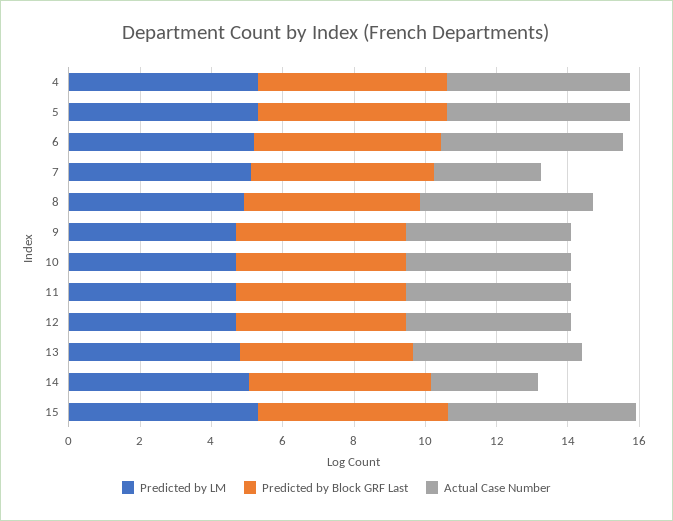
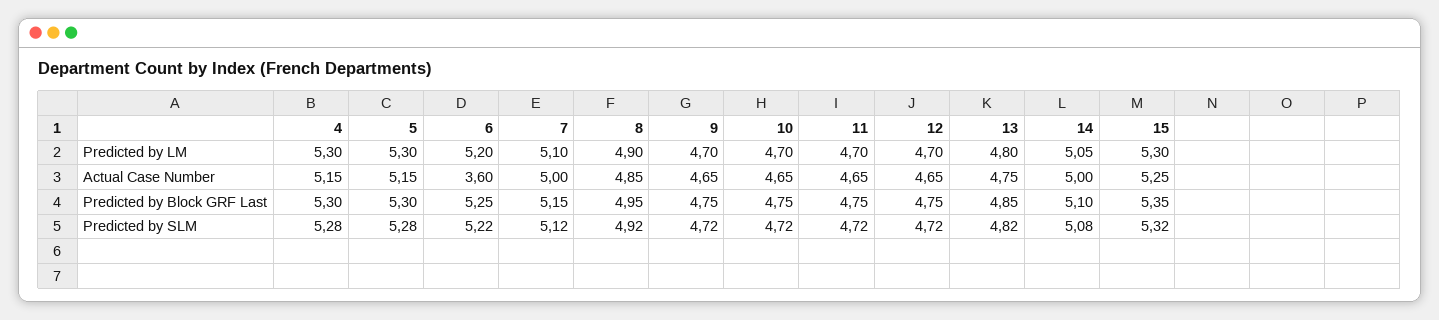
Actual Case Number, 6: 5 -> 3.6
Actual Case Number, 7: 3 -> 5
Actual Case Number, 14: 3 -> 5
Predicted by SLM, 4: none -> 5.28
Predicted by SLM, 5: none -> 5.28
Predicted by SLM, 6: none -> 5.22
Predicted by SLM, 7: none -> 5.12
Predicted by SLM, 8: none -> 4.92
Predicted by SLM, 9: none -> 4.72
Predicted by SLM, 10: none -> 4.72
Predicted by SLM, 11: none -> 4.72
Predicted by SLM, 12: none -> 4.72
Predicted by SLM, 13: none -> 4.82
Predicted by SLM, 14: none -> 5.08
Predicted by SLM, 15: none -> 5.32

